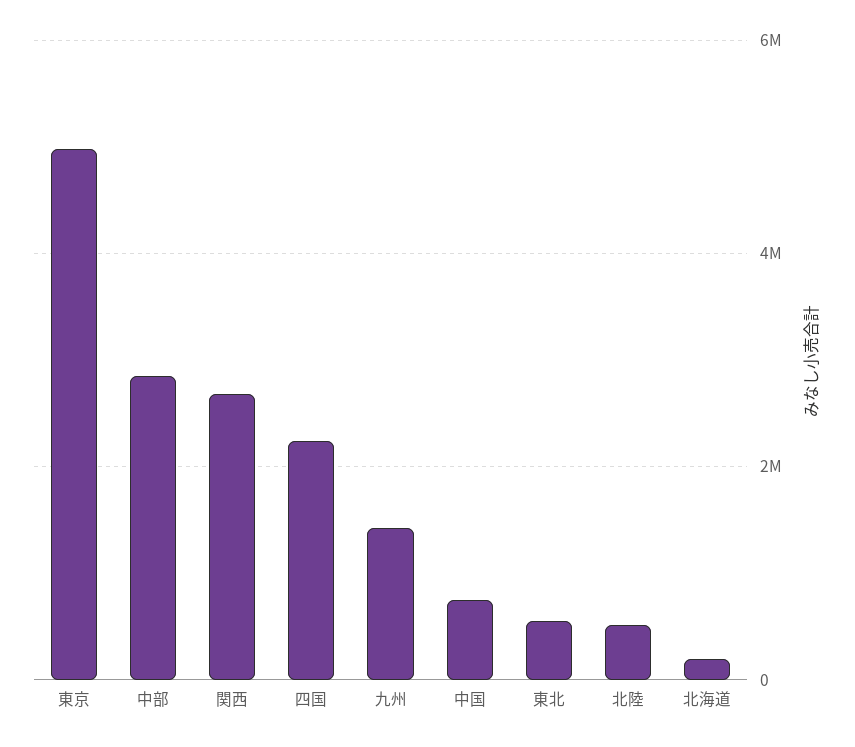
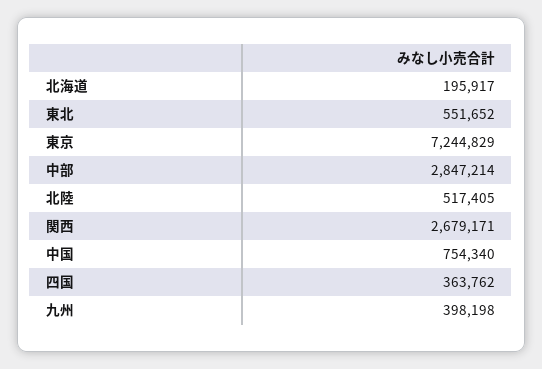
東京: 5000000 -> 7244829
四国: 2200000 -> 363762
九州: 1400000 -> 398198

